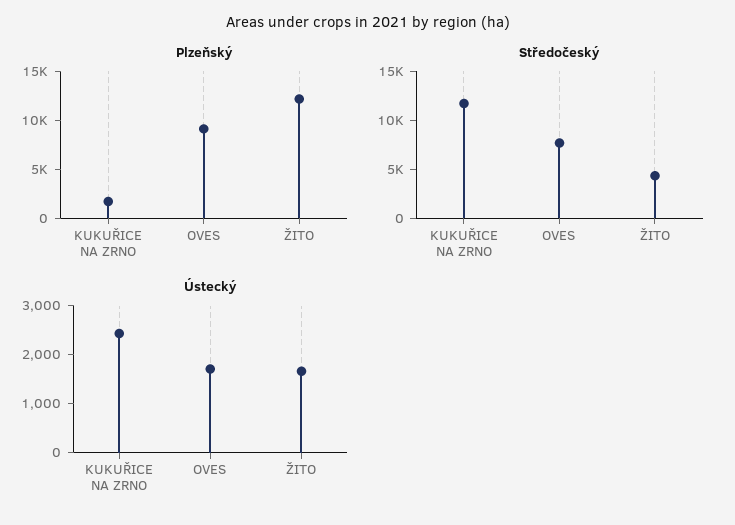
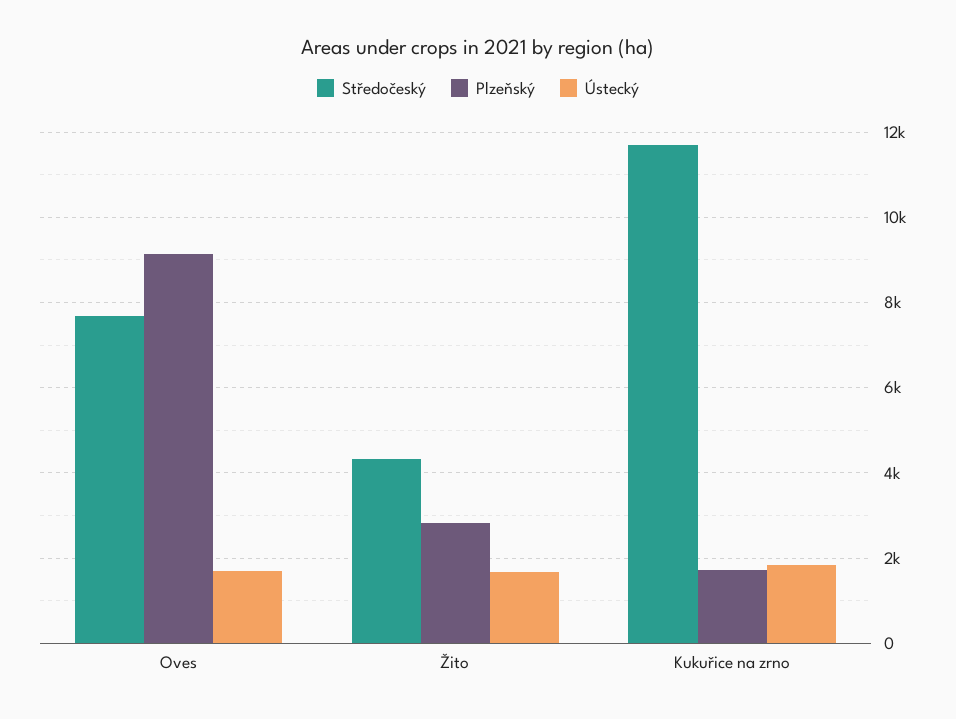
Plzeňský, ŽITO: 12000 -> 2800
Ústecký, KUKUŘICE NA ZRNO: 2400 -> 1800

